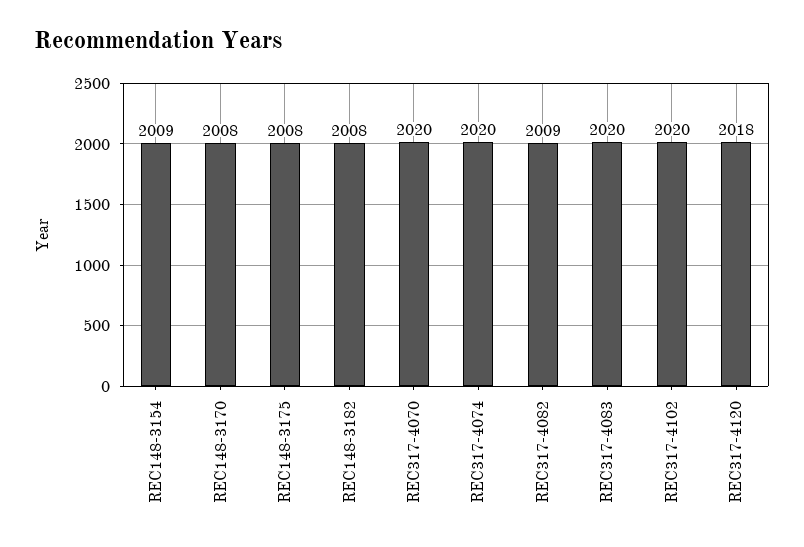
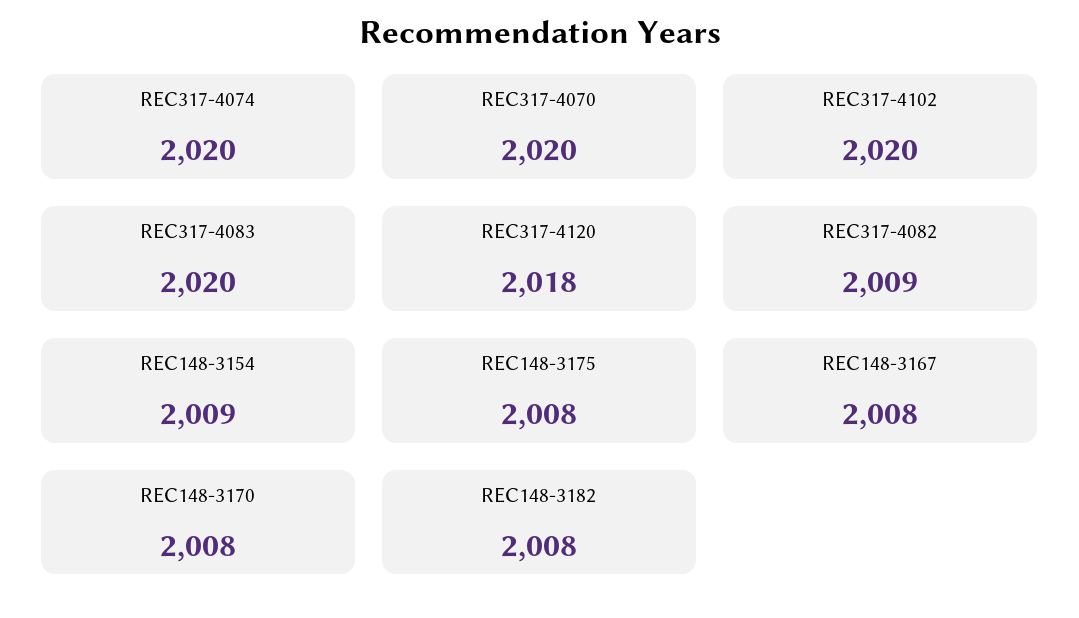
REC148-3167: none -> 2008

